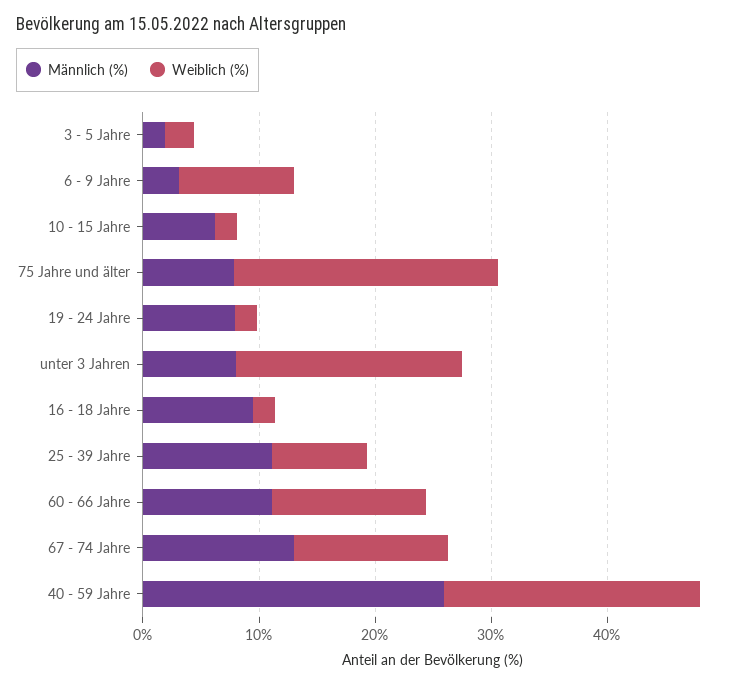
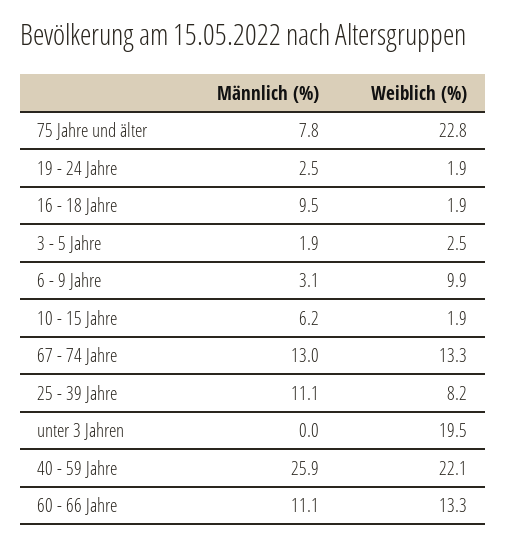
Männlich (%), 19 - 24 Jahre: 8 -> 2.5
Männlich (%), unter 3 Jahren: 8 -> 0

